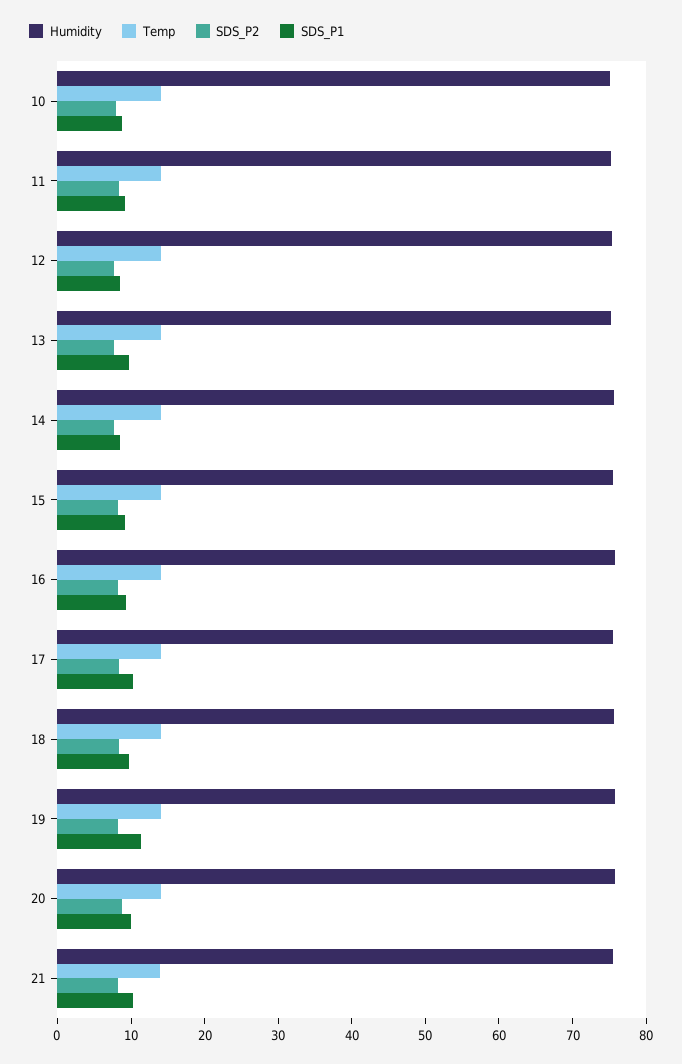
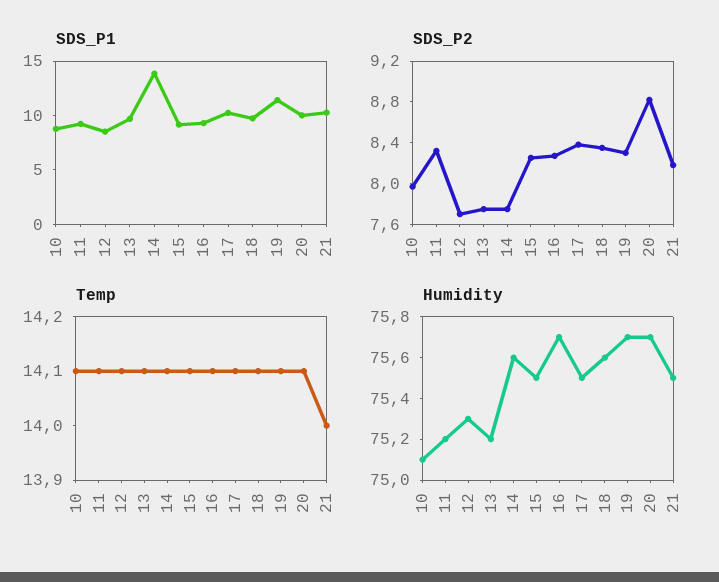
SDS_P1, 14: 8 -> 14

